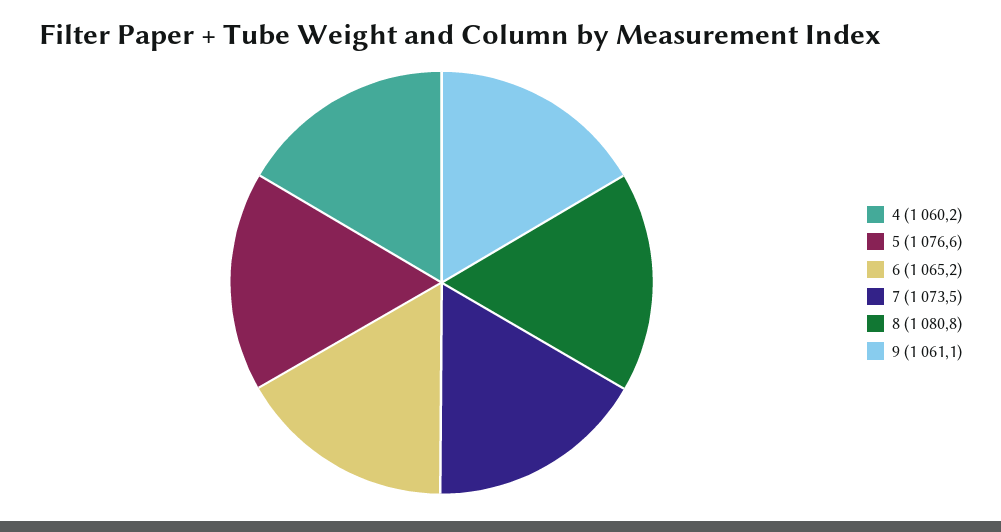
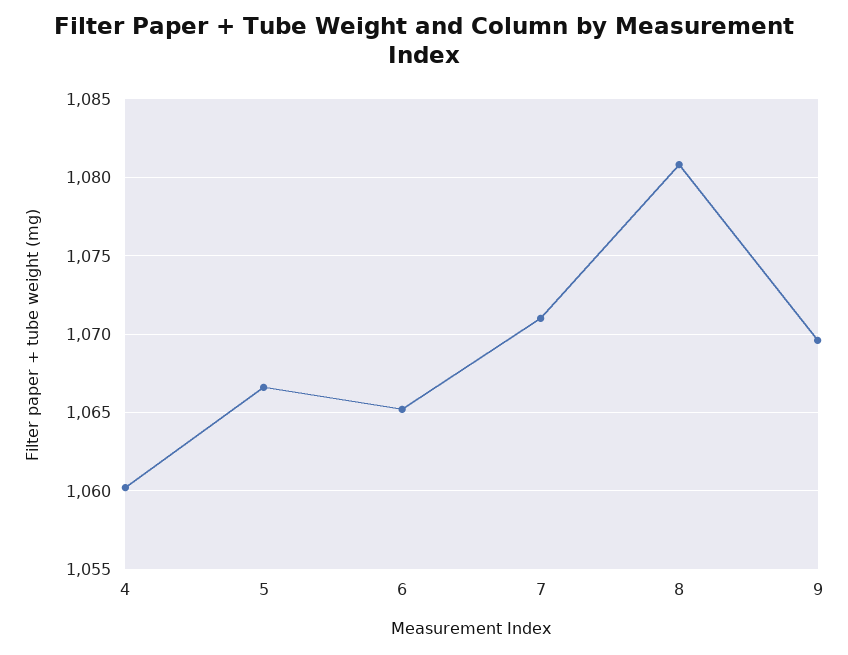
5: 1076.6 -> 1066.5
7: 1073.5 -> 1071
9: 1061.1 -> 1069.5

